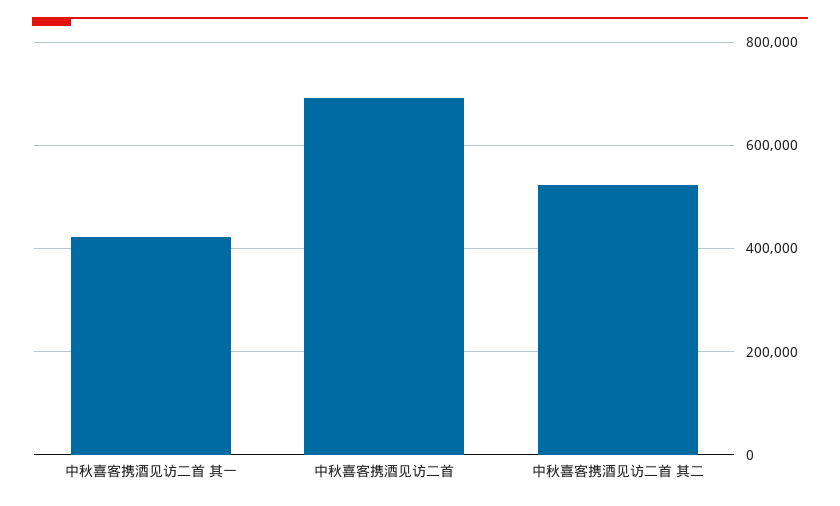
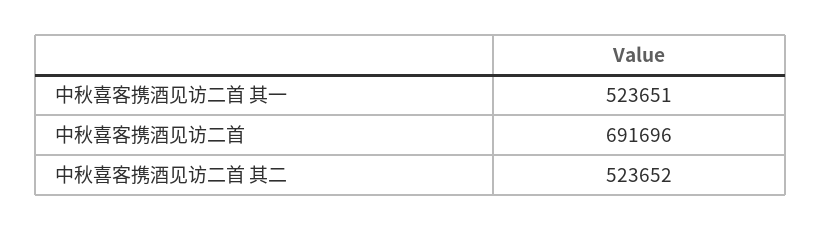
中秋喜客携酒见访二首 其一: 420000 -> 523651

